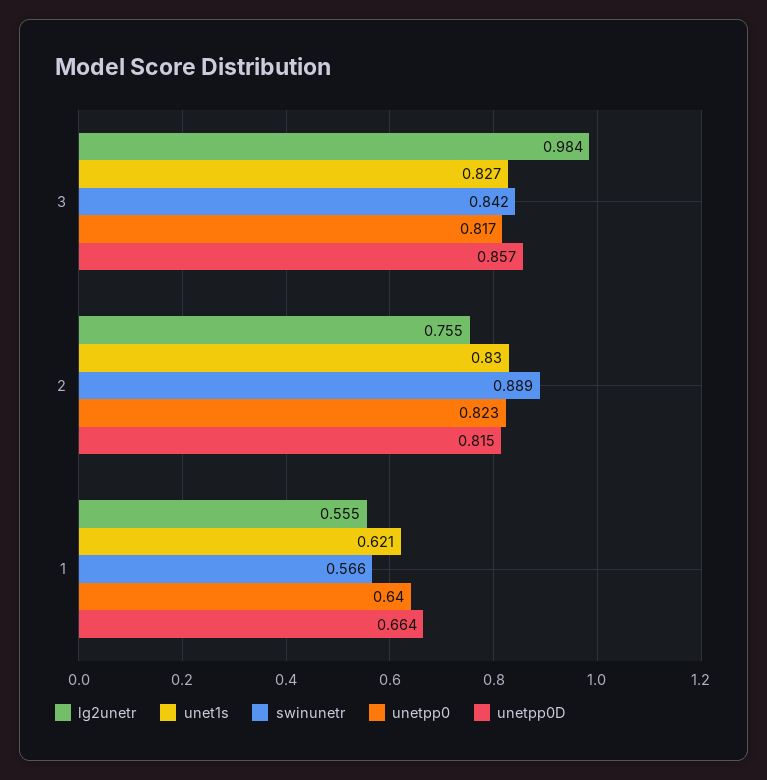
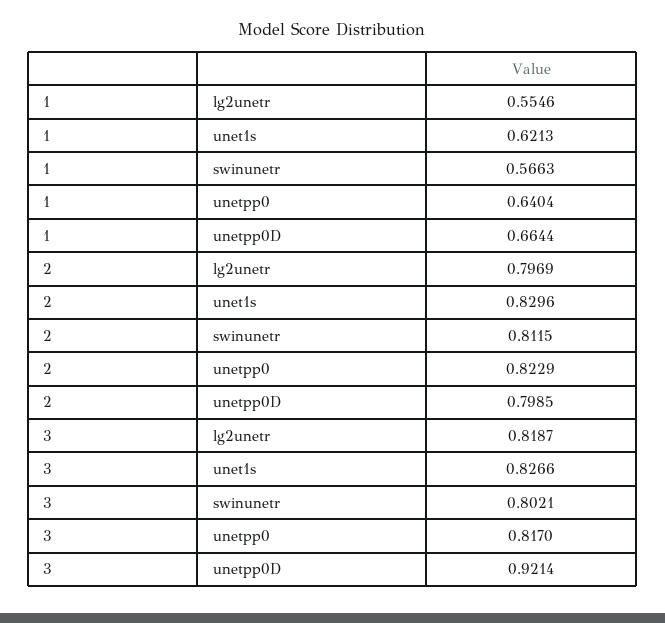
lg2unetr, 3: 0.984 -> 0.8187
swinunetr, 3: 0.842 -> 0.8021
unetpp0D, 3: 0.857 -> 0.9214
lg2unetr, 2: 0.755 -> 0.7969
swinunetr, 2: 0.889 -> 0.8115
unetpp0D, 2: 0.815 -> 0.7985

